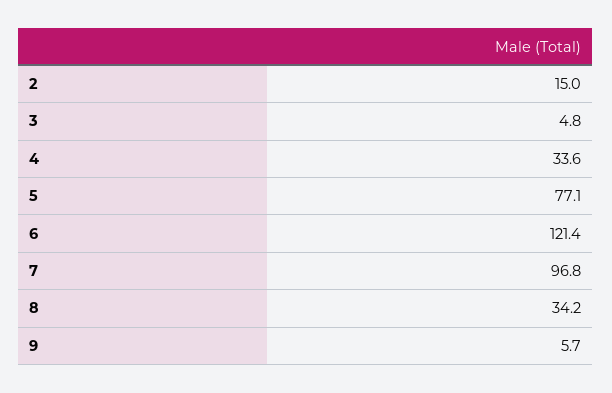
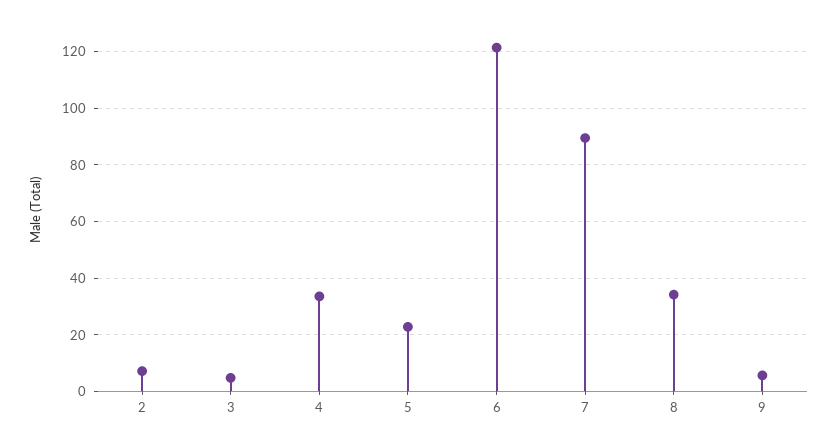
2: 15 -> 7.5
5: 77.1 -> 22.5
7: 96.8 -> 90

